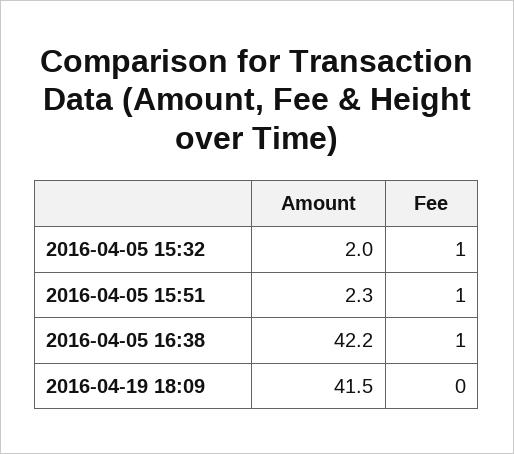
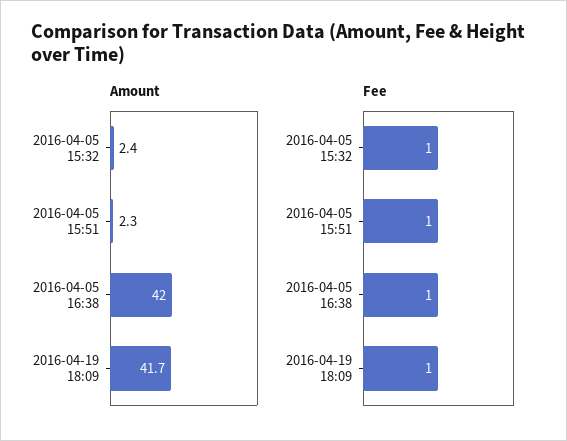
Amount, 2016-04-05 15:32: 2 -> 2.4
Amount, 2016-04-05 16:38: 42.2 -> 42
Amount, 2016-04-19 18:09: 41.5 -> 41.7
Fee, 2016-04-19 18:09: 0 -> 1

